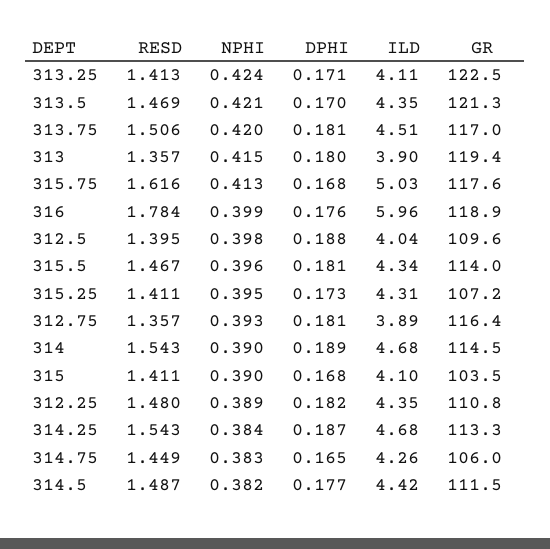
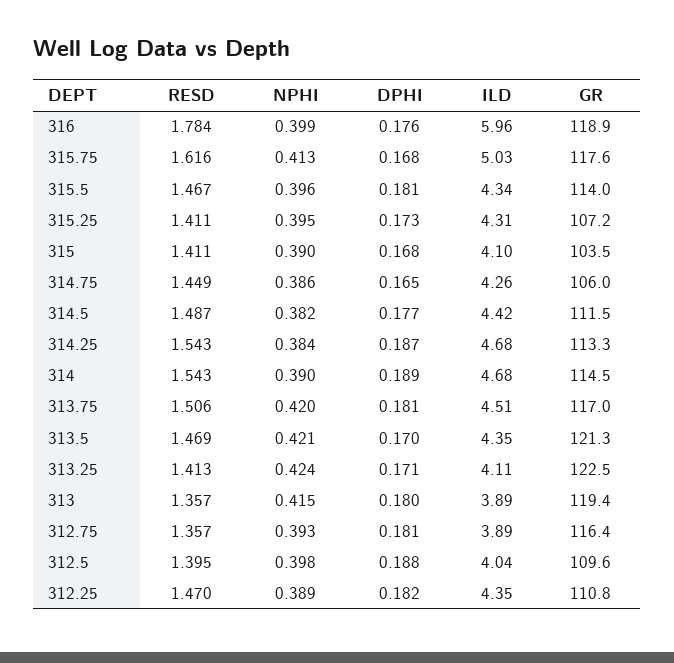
ILD, 313: 3.9 -> 3.89
RESD, 312.25: 1.48 -> 1.47
NPHI, 314.75: 0.383 -> 0.386

